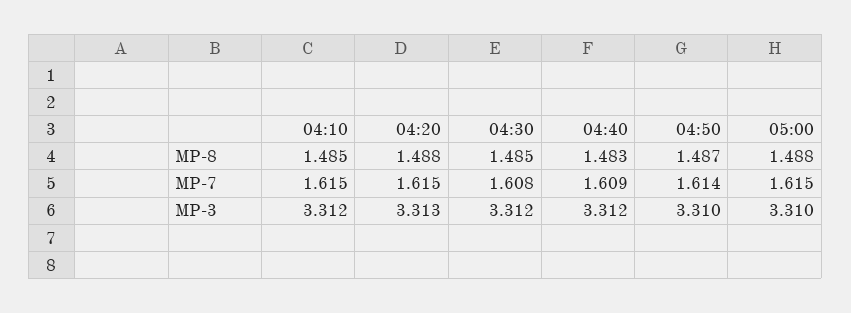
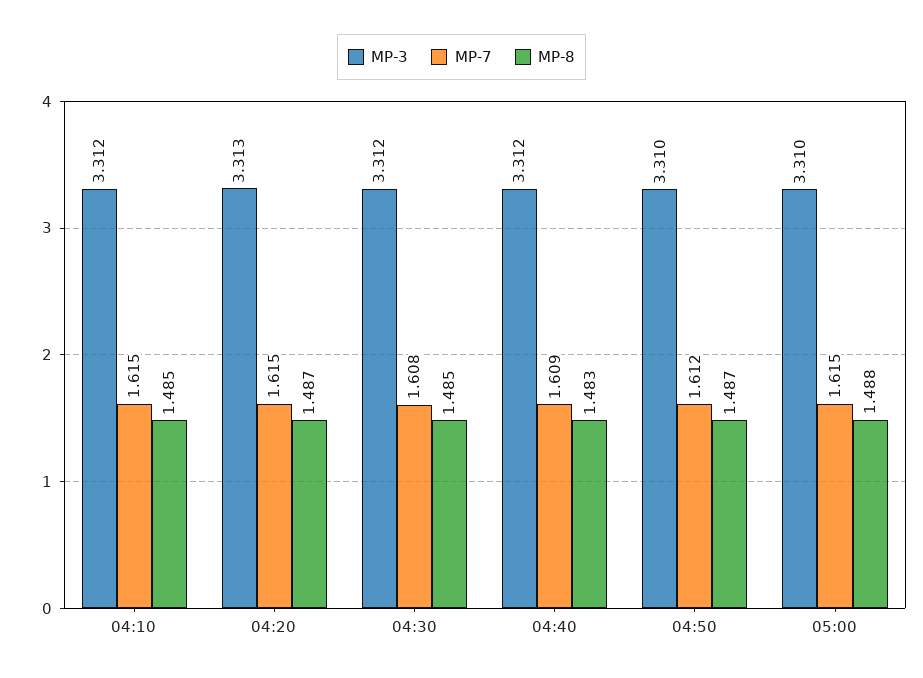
MP-8, 04:20: 1.488 -> 1.487
MP-7, 04:50: 1.614 -> 1.612

